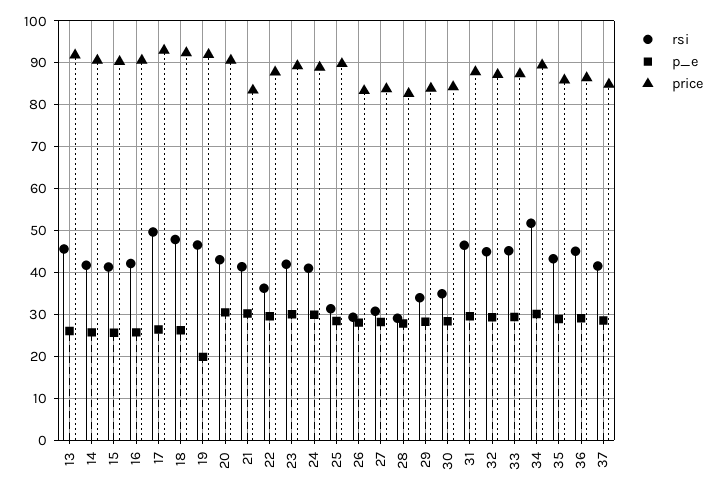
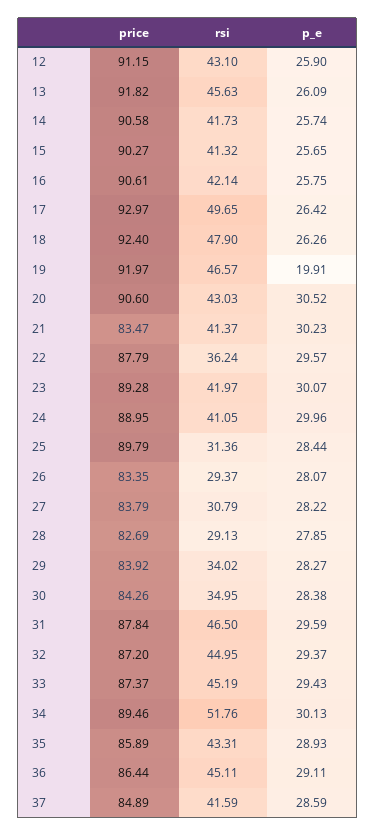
price, 12: none -> 91.15
rsi, 12: none -> 43.1
p_e, 12: none -> 25.9

